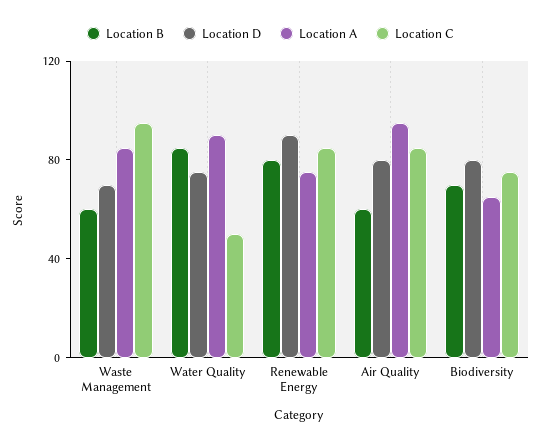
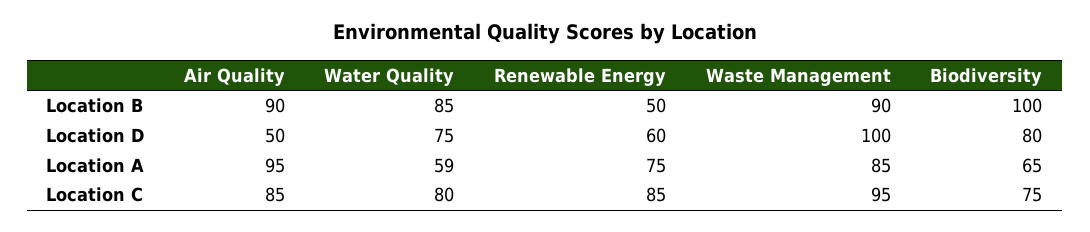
Location B, Waste Management: 60 -> 90
Location D, Waste Management: 70 -> 100
Location A, Water Quality: 90 -> 59
Location C, Water Quality: 50 -> 80
Location B, Renewable Energy: 80 -> 50
Location D, Renewable Energy: 90 -> 60
Location B, Air Quality: 60 -> 90
Location D, Air Quality: 80 -> 50
Location B, Biodiversity: 70 -> 100

